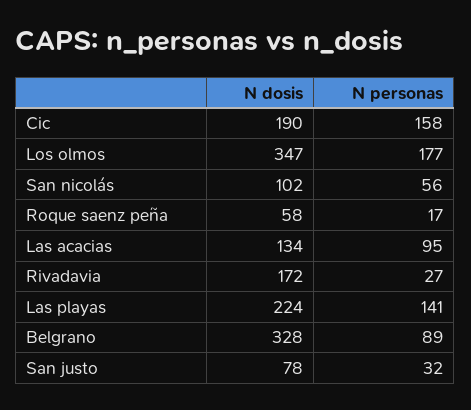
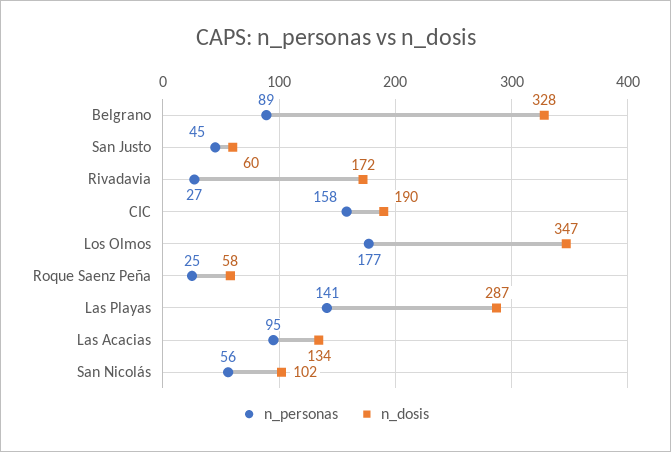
N personas, Roque saenz peña: 17 -> 25
N dosis, Las playas: 224 -> 287
N dosis, San justo: 78 -> 60
N personas, San justo: 32 -> 45

